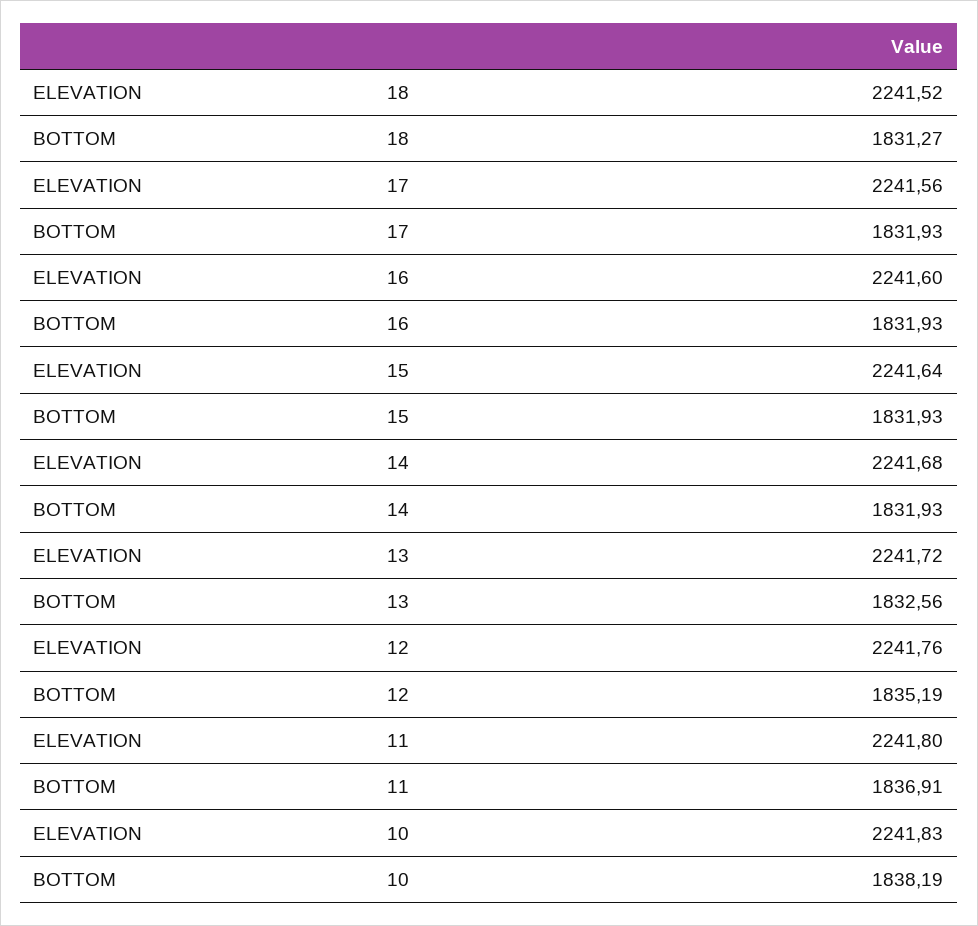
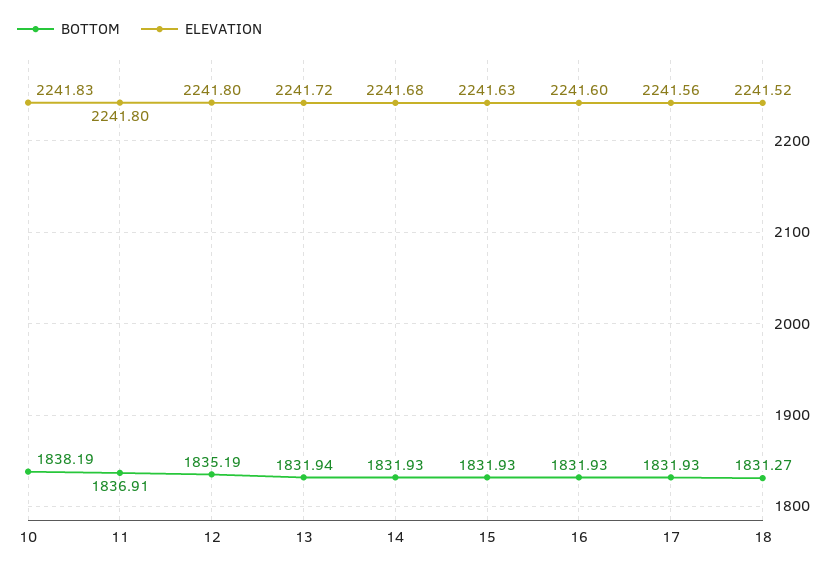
ELEVATION, 15: 2241.64 -> 2241.63
BOTTOM, 13: 1832.56 -> 1831.94
ELEVATION, 12: 2241.76 -> 2241.8

